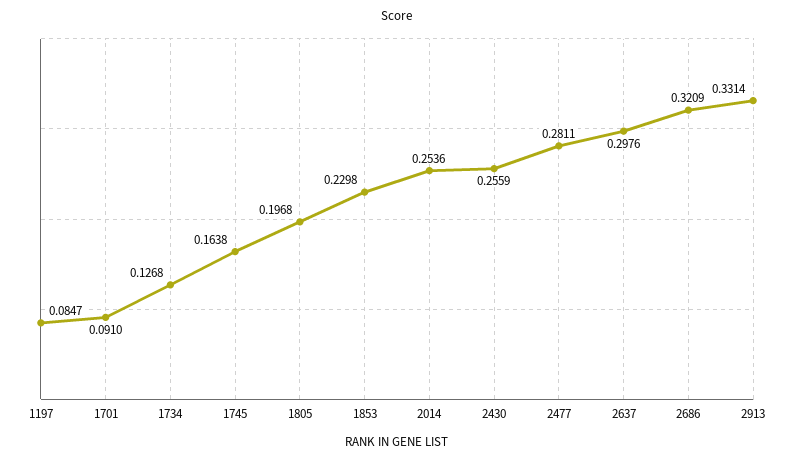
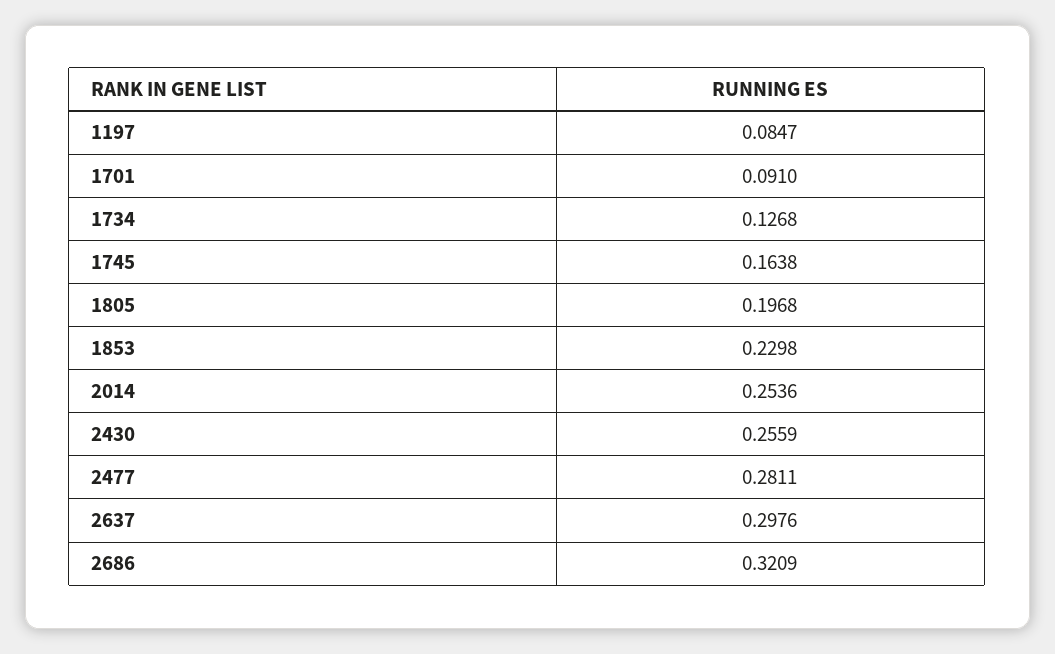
2913: 0.3314 -> none

